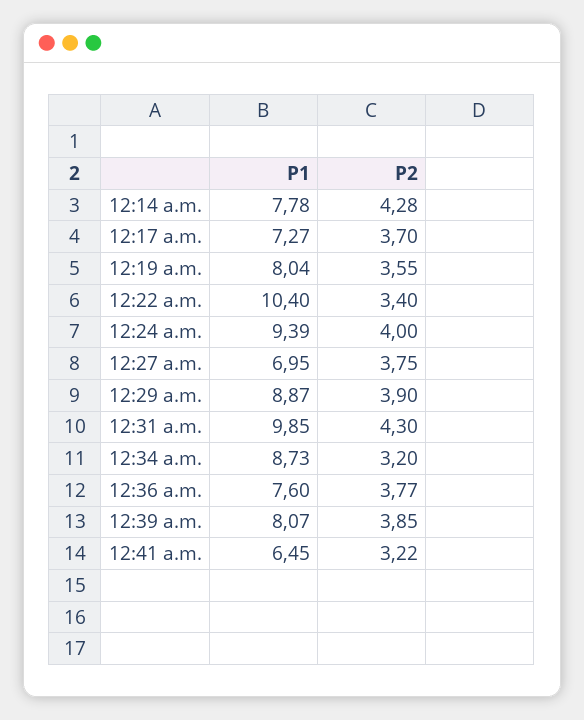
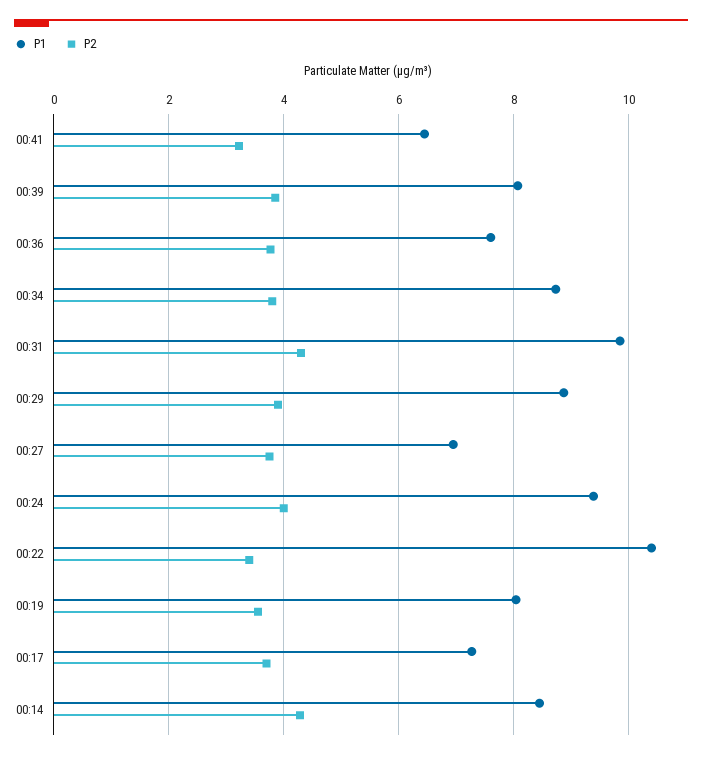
P1, 12:14 a.m.: 7.78 -> 8.4
P2, 12:34 a.m.: 3.2 -> 3.8

